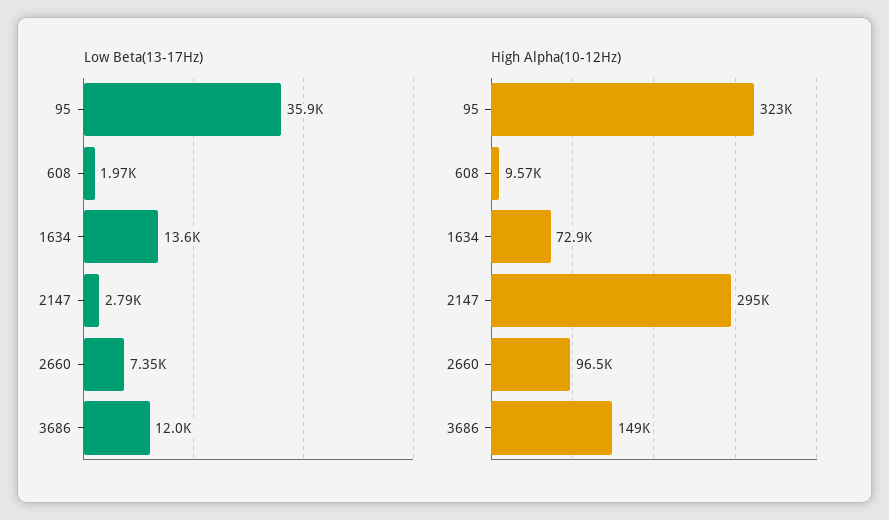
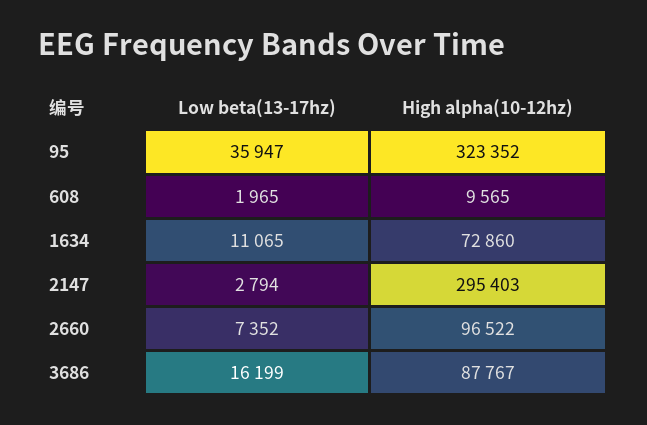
Low Beta(13-17Hz), 1634: 13600 -> 11065
Low Beta(13-17Hz), 3686: 12000 -> 16199
High Alpha(10-12Hz), 3686: 149000 -> 87767

